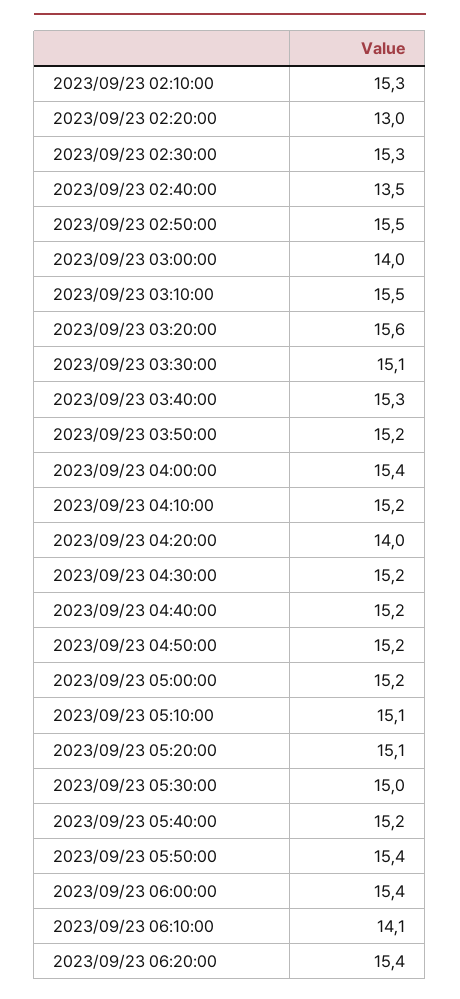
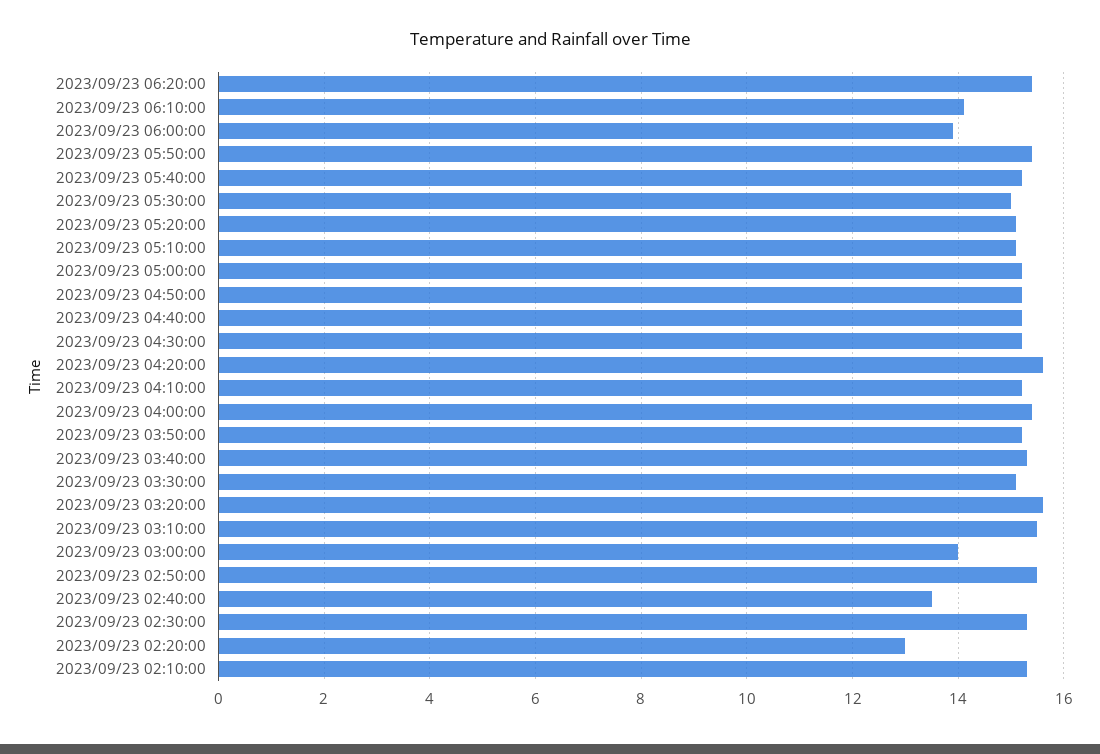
2023/09/23 04:20:00: 14 -> 15.5
2023/09/23 06:00:00: 15.4 -> 14

